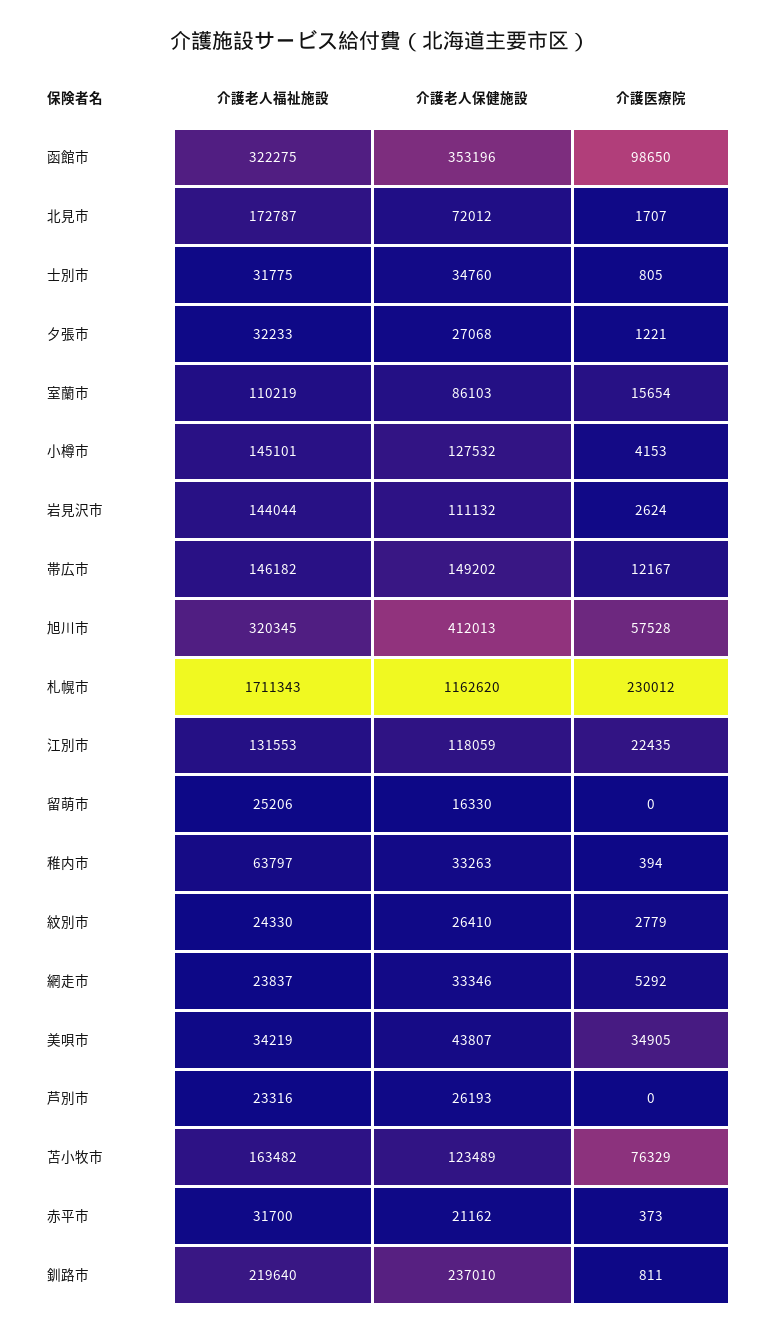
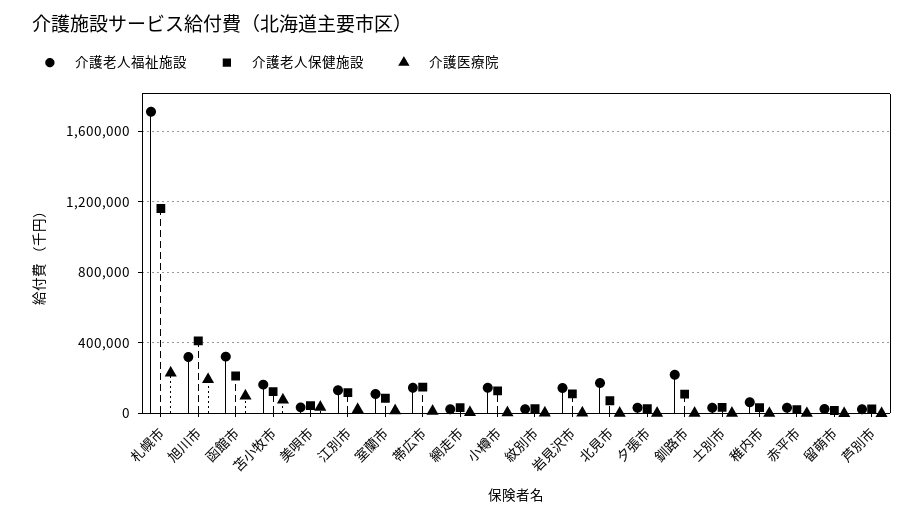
介護老人保健施設, 函館市: 353196 -> 200000
介護医療院, 旭川市: 57528 -> 200000
介護老人保健施設, 釧路市: 237010 -> 100000

